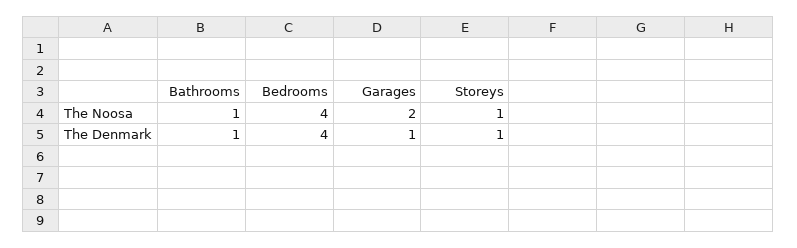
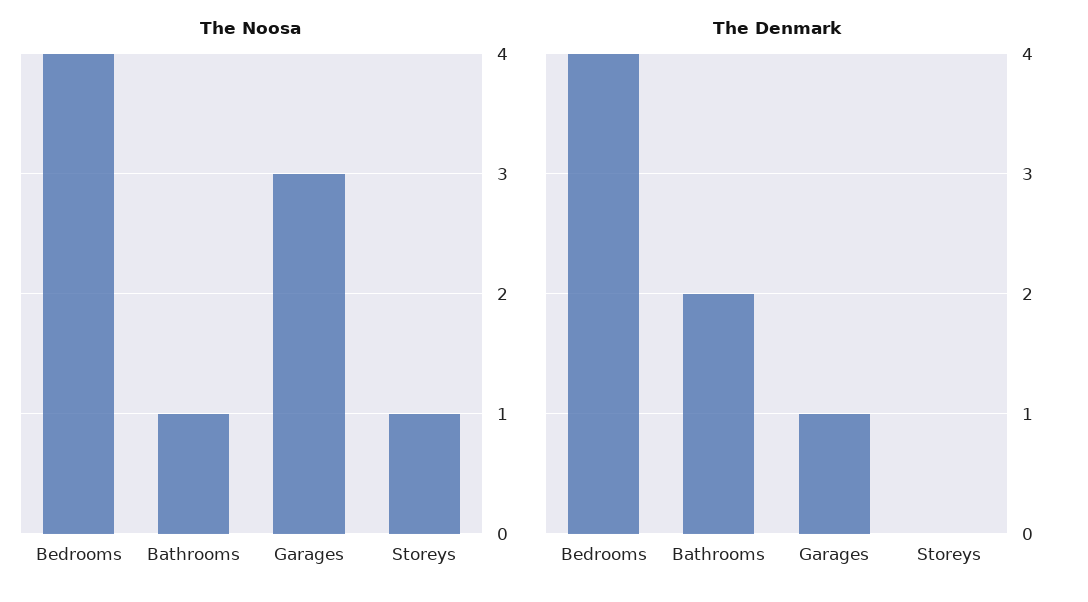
The Noosa, Garages: 2 -> 3
The Denmark, Bathrooms: 1 -> 2
The Denmark, Storeys: 1 -> 0

